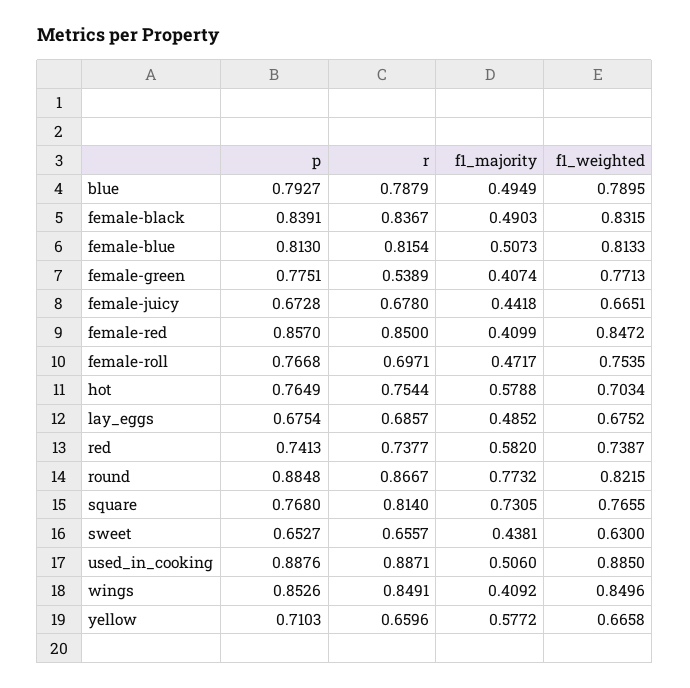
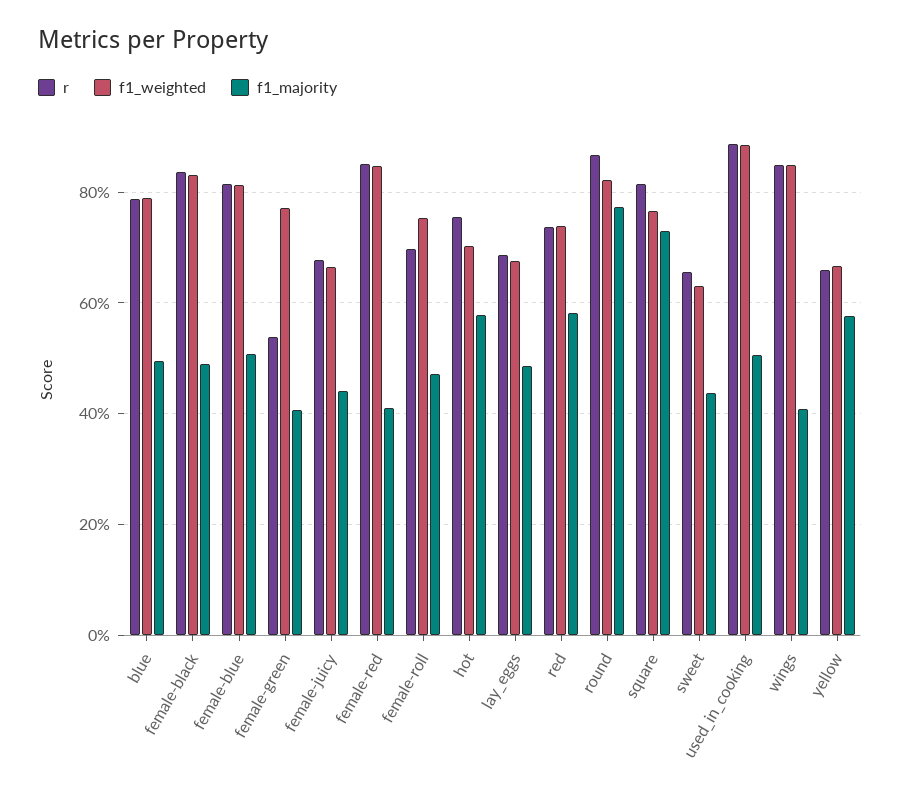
p, blue: 0.7927 -> none
p, female-black: 0.8391 -> none
p, female-blue: 0.813 -> none
p, female-green: 0.7751 -> none
p, female-juicy: 0.6728 -> none
p, female-red: 0.857 -> none
p, female-roll: 0.7668 -> none
p, hot: 0.7649 -> none
p, lay_eggs: 0.6754 -> none
p, red: 0.7413 -> none
p, round: 0.8848 -> none
p, square: 0.768 -> none
p, sweet: 0.6527 -> none
p, used_in_cooking: 0.8876 -> none
p, wings: 0.8526 -> none
p, yellow: 0.7103 -> none

